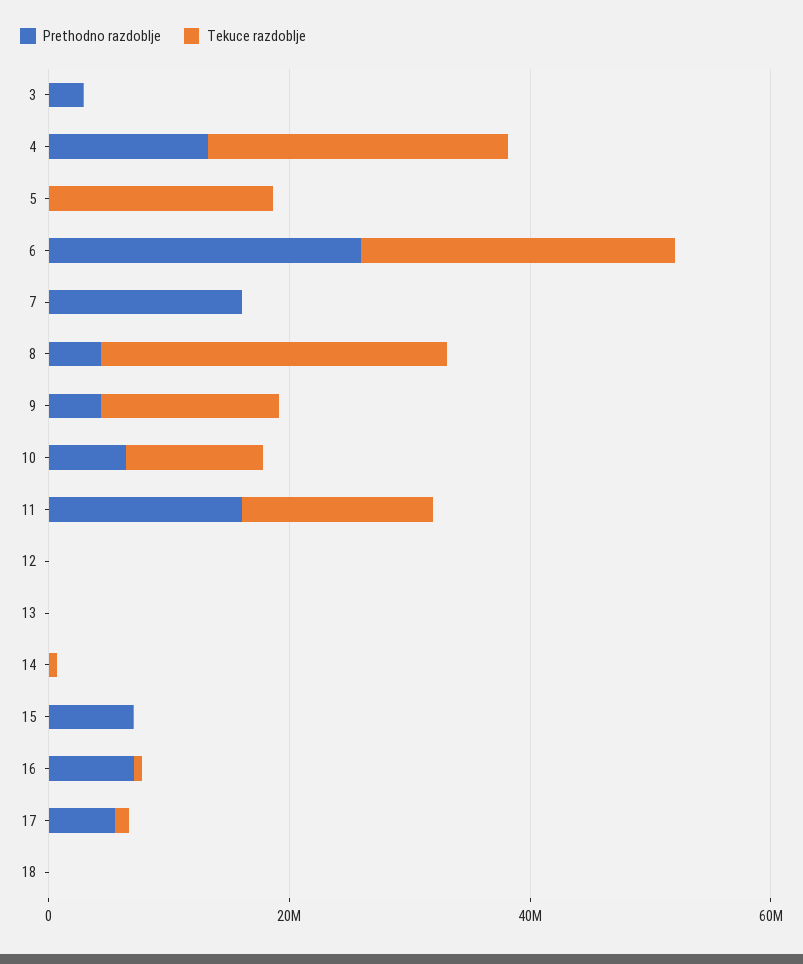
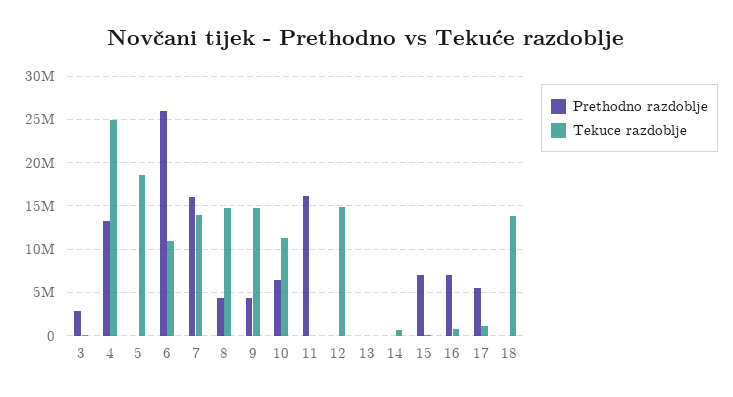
Tekuce razdoblje, 6: 25000000 -> 11000000
Tekuce razdoblje, 7: 0 -> 14000000
Tekuce razdoblje, 8: 30000000 -> 15000000
Tekuce razdoblje, 11: 15000000 -> 0
Tekuce razdoblje, 12: 0 -> 15000000
Tekuce razdoblje, 18: 0 -> 14000000

